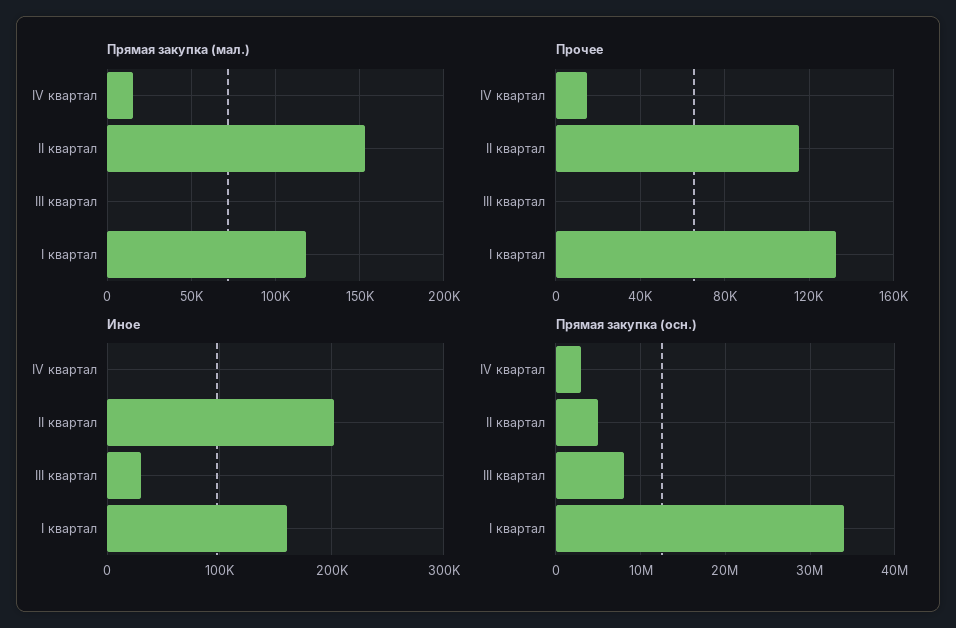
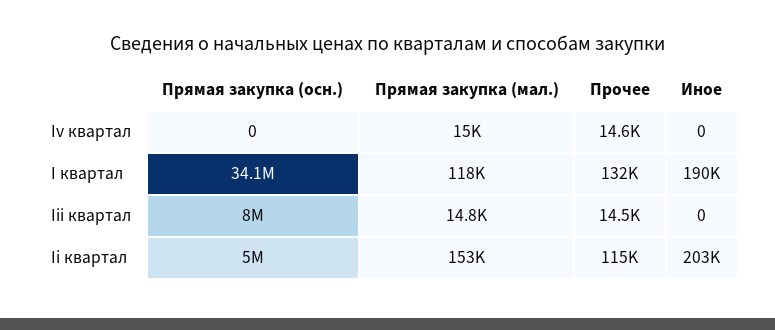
Прямая закупка (мал.), III квартал: 0 -> 14800
Прочее, III квартал: 0 -> 14500
Иное, III квартал: 30000 -> 0
Иное, I квартал: 160000 -> 190000
Прямая закупка (осн.), IV квартал: 3000000 -> 0

